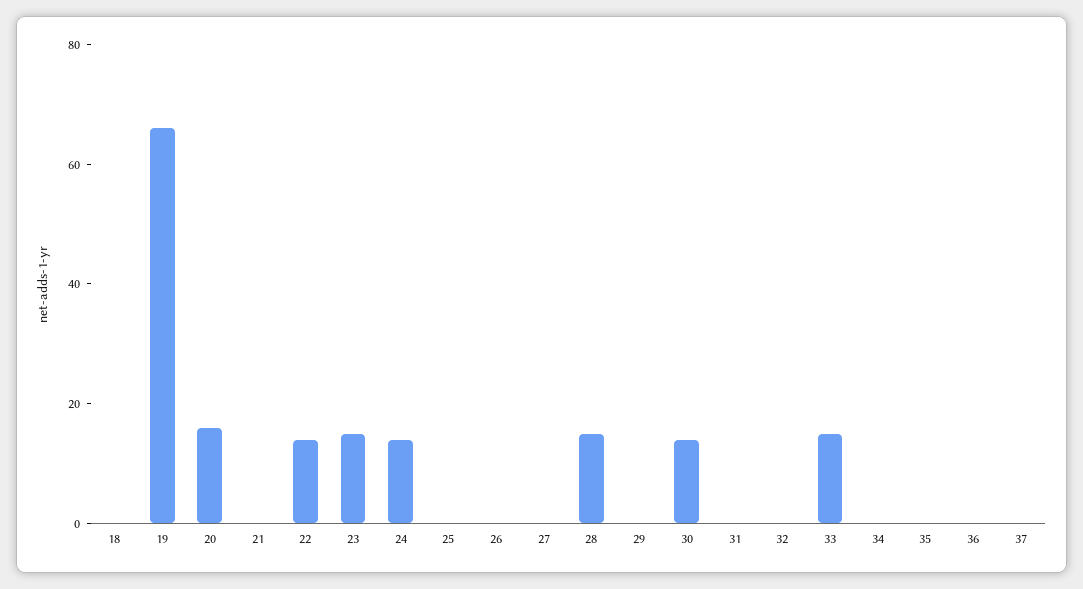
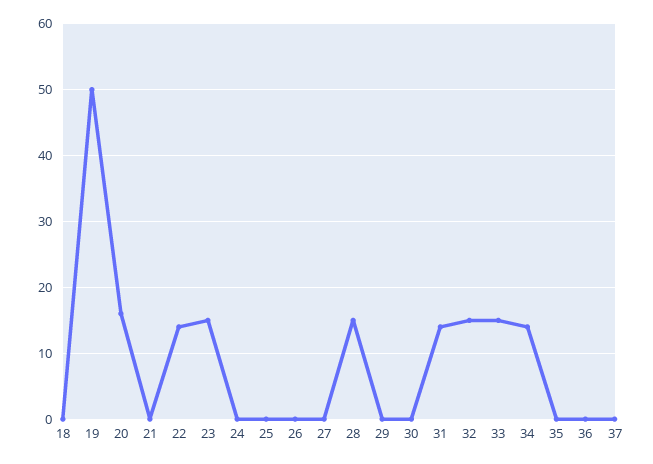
19: 65 -> 50
24: 15 -> 0
30: 15 -> 0
31: 0 -> 14
32: 0 -> 15
34: 0 -> 14

